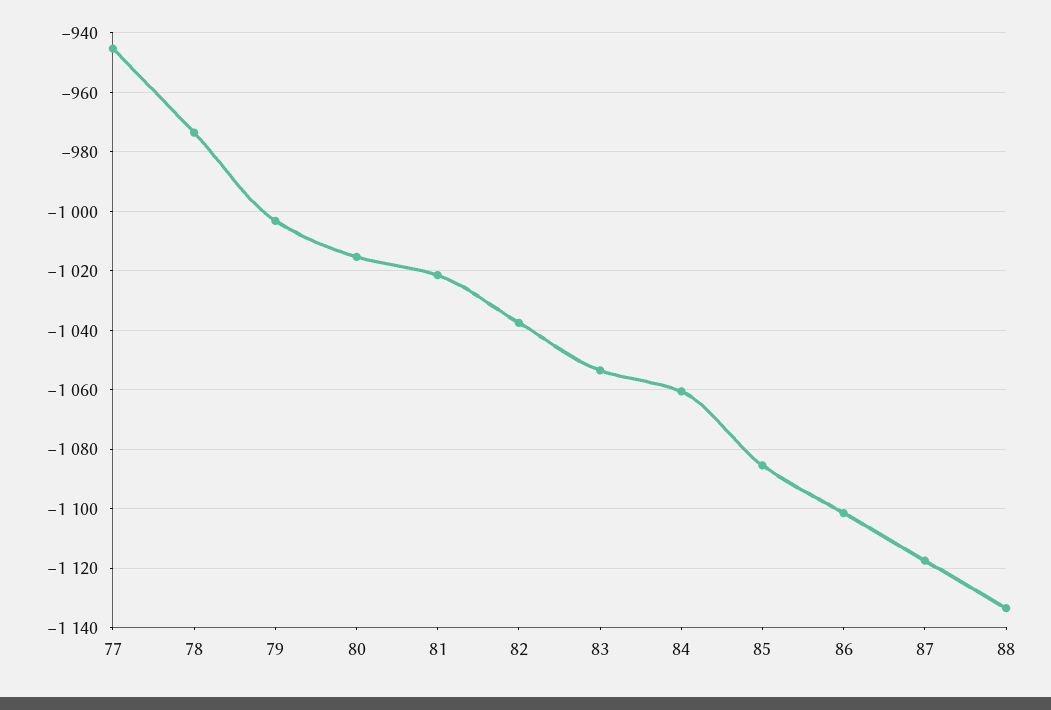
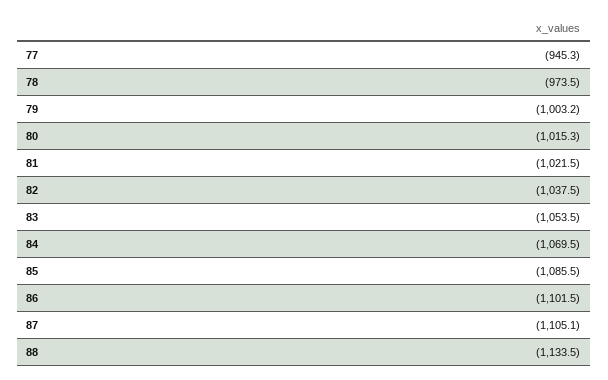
84: -1060 -> -1069.5
87: -1117.5 -> -1105.1

